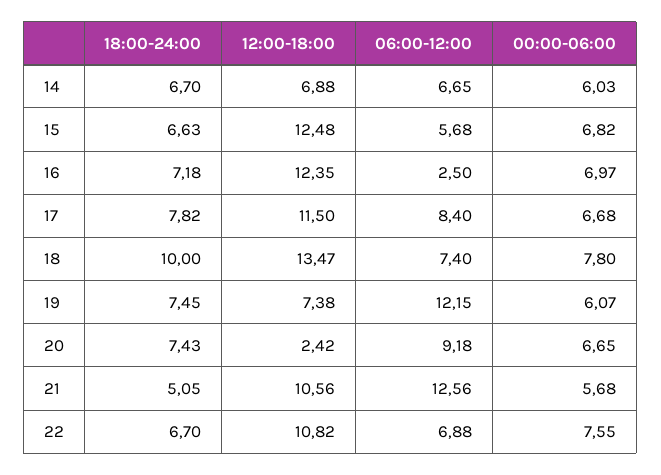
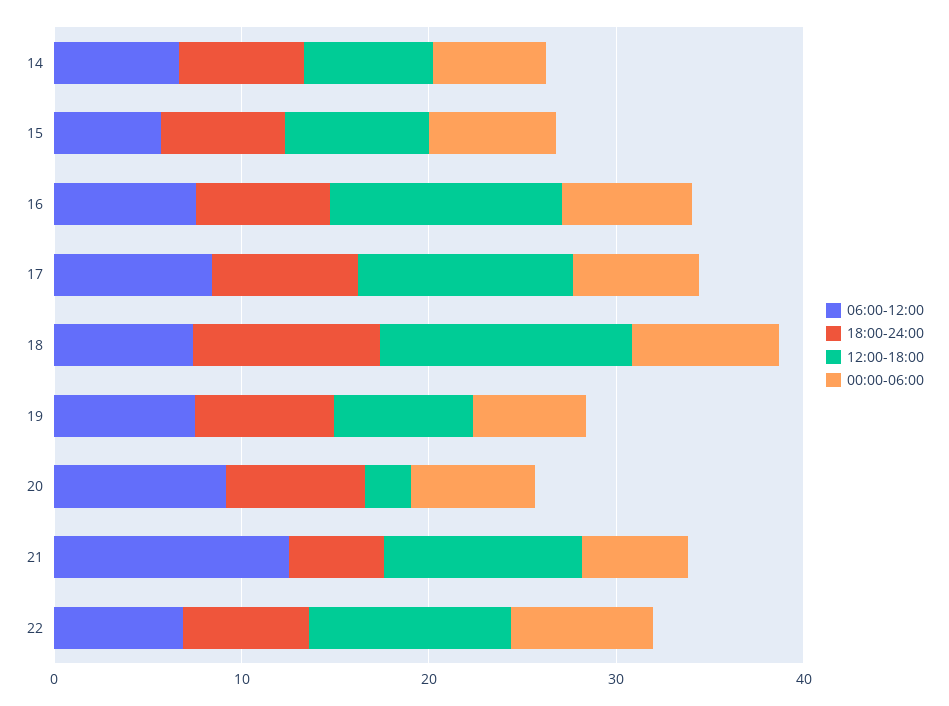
12:00-18:00, 15: 12.48 -> 8
06:00-12:00, 16: 2.5 -> 8
06:00-12:00, 19: 12.15 -> 8

